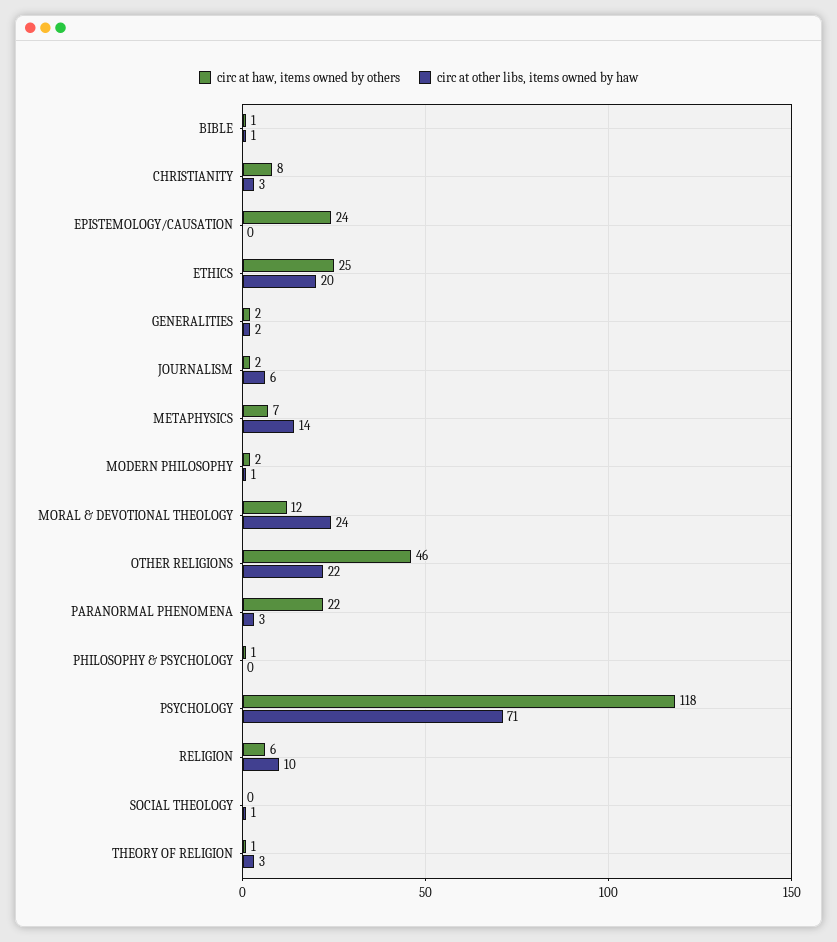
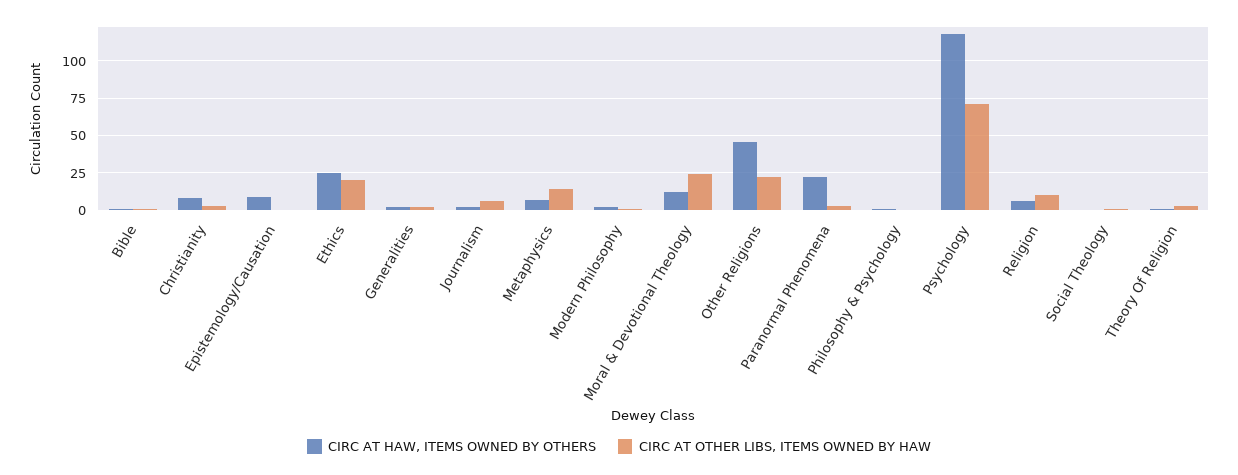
circ at haw, items owned by others, EPISTEMOLOGY/CAUSATION: 24 -> 10

